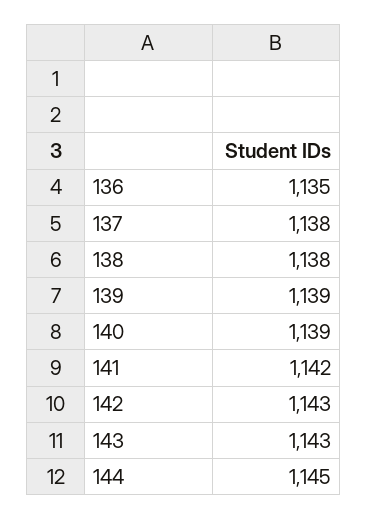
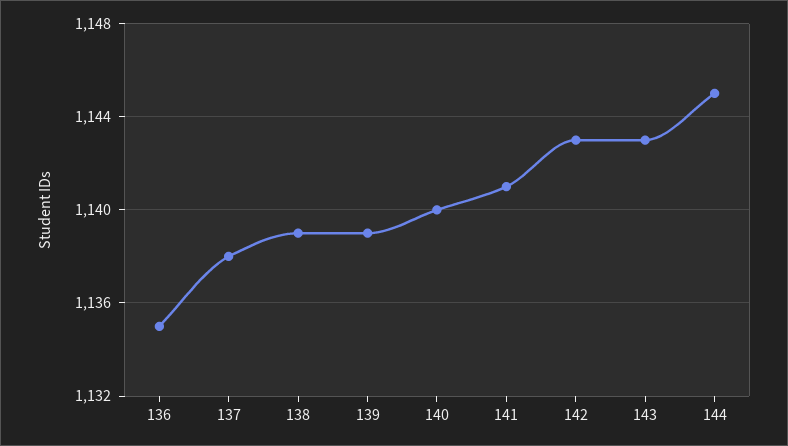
138: 1138 -> 1139
140: 1139 -> 1140
141: 1142 -> 1141

